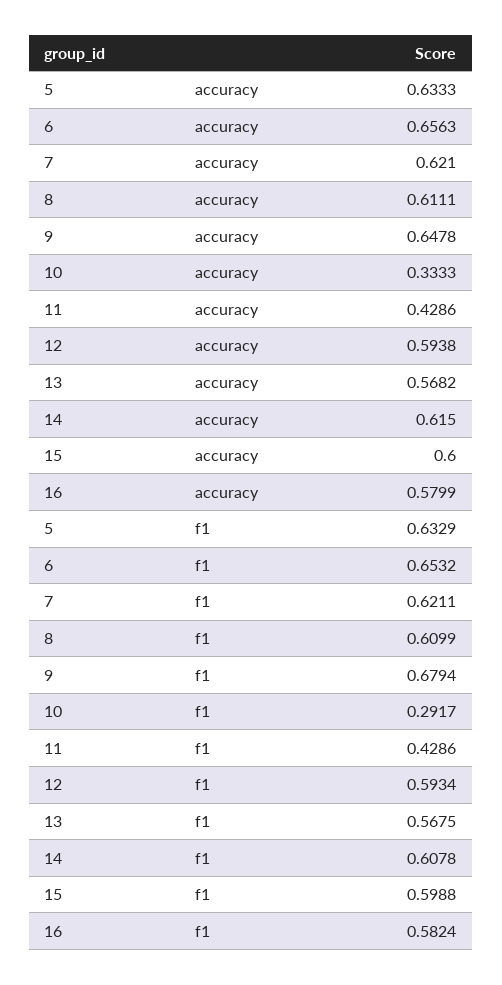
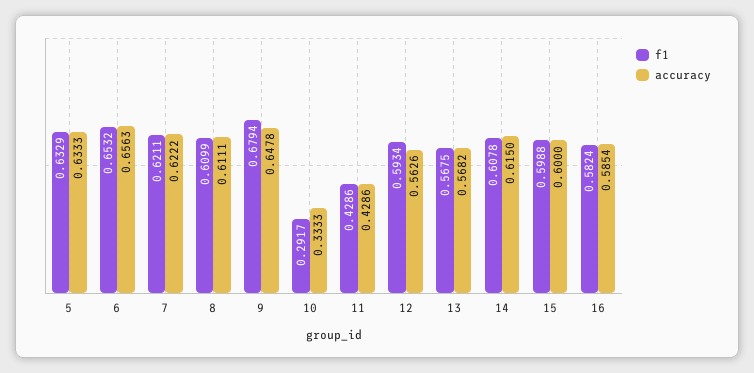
accuracy, 7: 0.621 -> 0.6222
accuracy, 12: 0.5938 -> 0.5626
accuracy, 16: 0.5799 -> 0.5854

